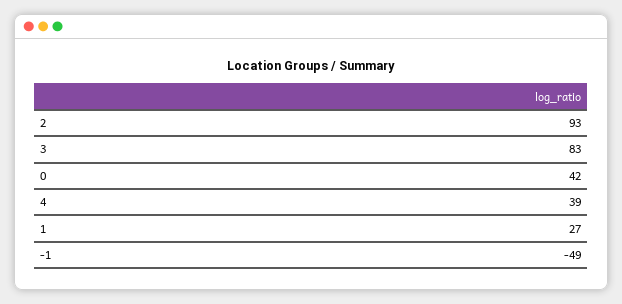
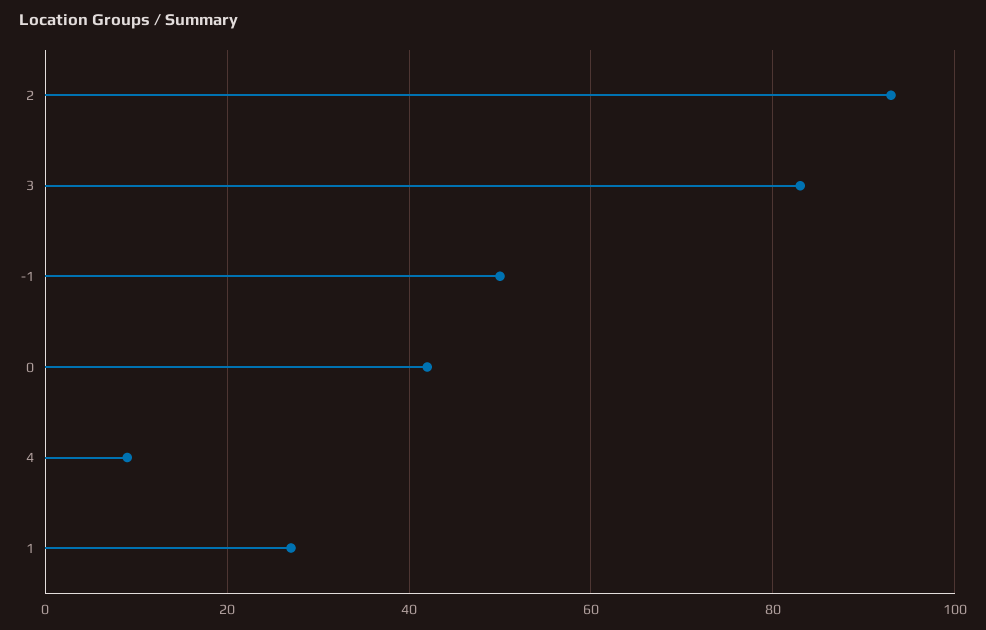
4: 39 -> 10
-1: -49 -> 50

